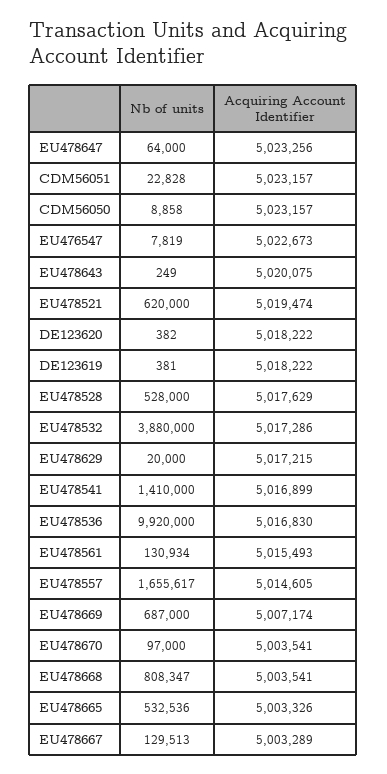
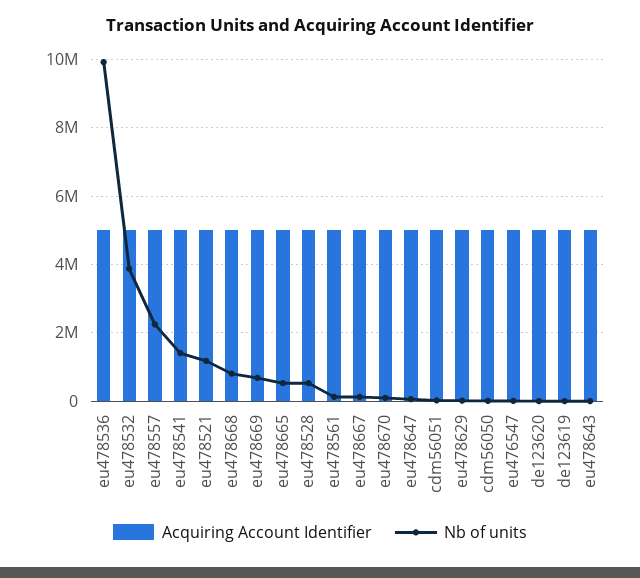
Nb of units, EU478521: 620000 -> 1200000
Nb of units, EU478557: 1655617 -> 2200000

